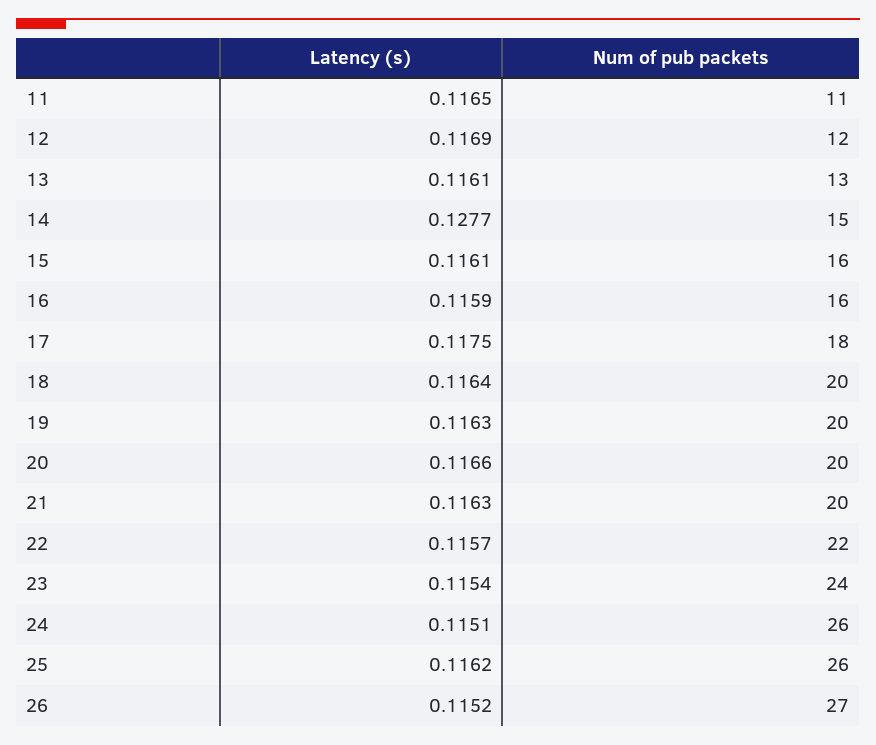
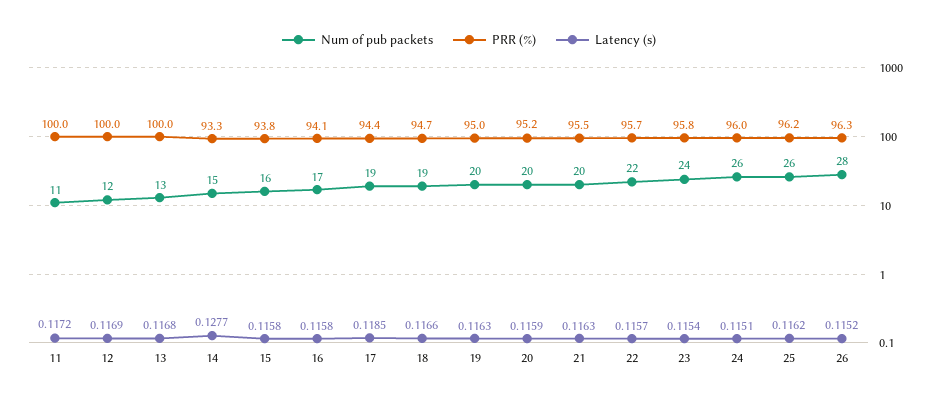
Latency (s), 11: 0.1165 -> 0.1172
Latency (s), 13: 0.1161 -> 0.1168
Latency (s), 15: 0.1161 -> 0.1158
Latency (s), 16: 0.1159 -> 0.1158
Num of pub packets, 16: 16 -> 17
Latency (s), 17: 0.1175 -> 0.1185
Num of pub packets, 17: 18 -> 19
Latency (s), 18: 0.1164 -> 0.1166
Num of pub packets, 18: 20 -> 19
Latency (s), 20: 0.1166 -> 0.1159
Num of pub packets, 26: 27 -> 28
PRR (%), 11: none -> 100
PRR (%), 12: none -> 100
PRR (%), 13: none -> 100
PRR (%), 14: none -> 93.3
PRR (%), 15: none -> 93.8
PRR (%), 16: none -> 94.1
PRR (%), 17: none -> 94.4
PRR (%), 18: none -> 94.7
PRR (%), 19: none -> 95
PRR (%), 20: none -> 95.2
PRR (%), 21: none -> 95.5
PRR (%), 22: none -> 95.7
PRR (%), 23: none -> 95.8
PRR (%), 24: none -> 96
PRR (%), 25: none -> 96.2
PRR (%), 26: none -> 96.3

